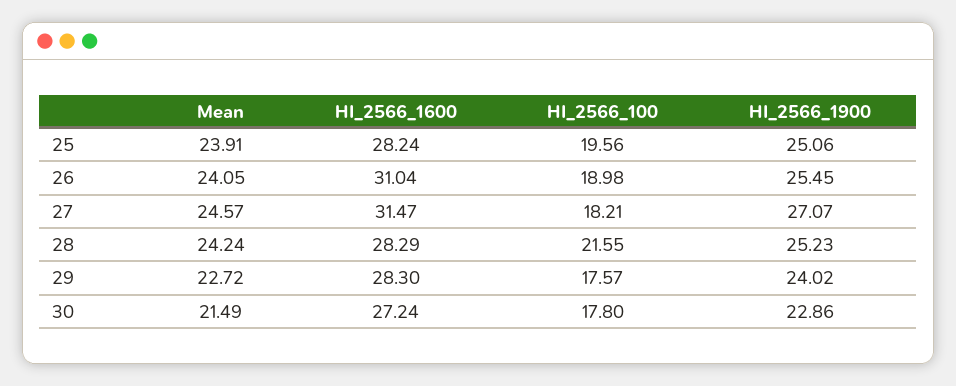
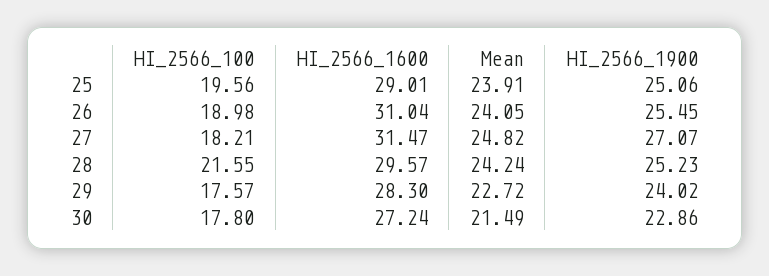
HI_2566_1600, 25: 28.24 -> 29.01
Mean, 27: 24.57 -> 24.82
HI_2566_1600, 28: 28.29 -> 29.57

